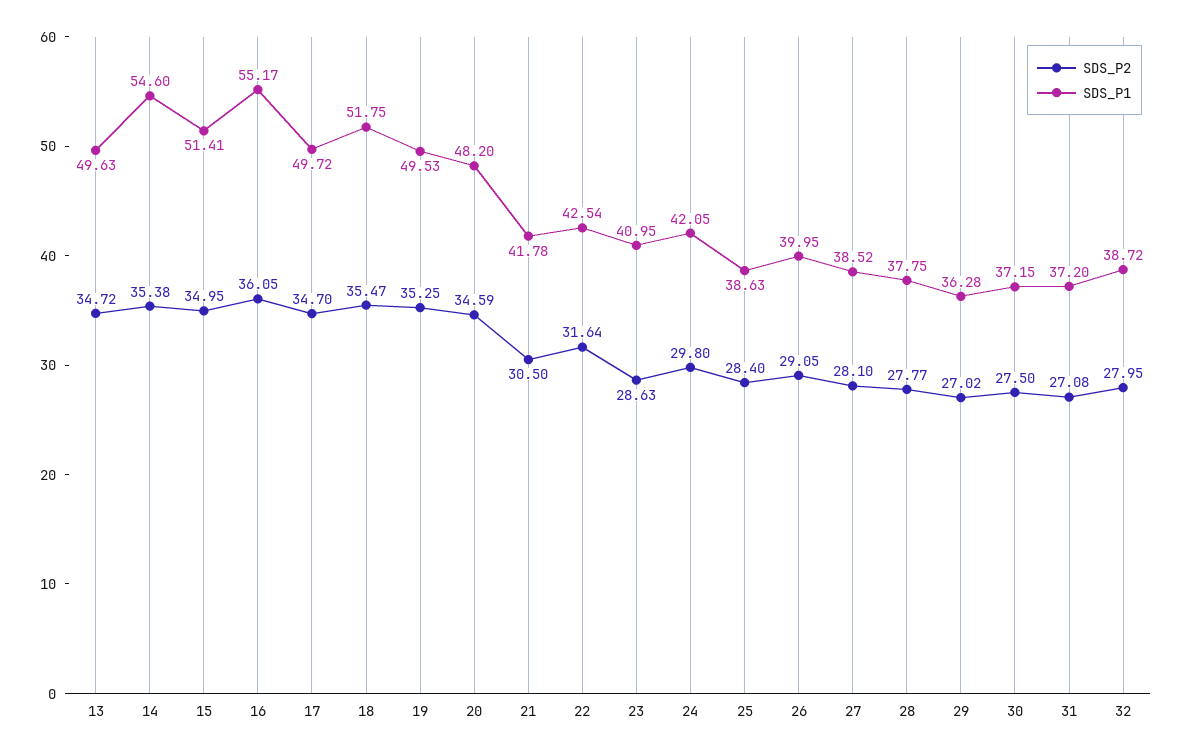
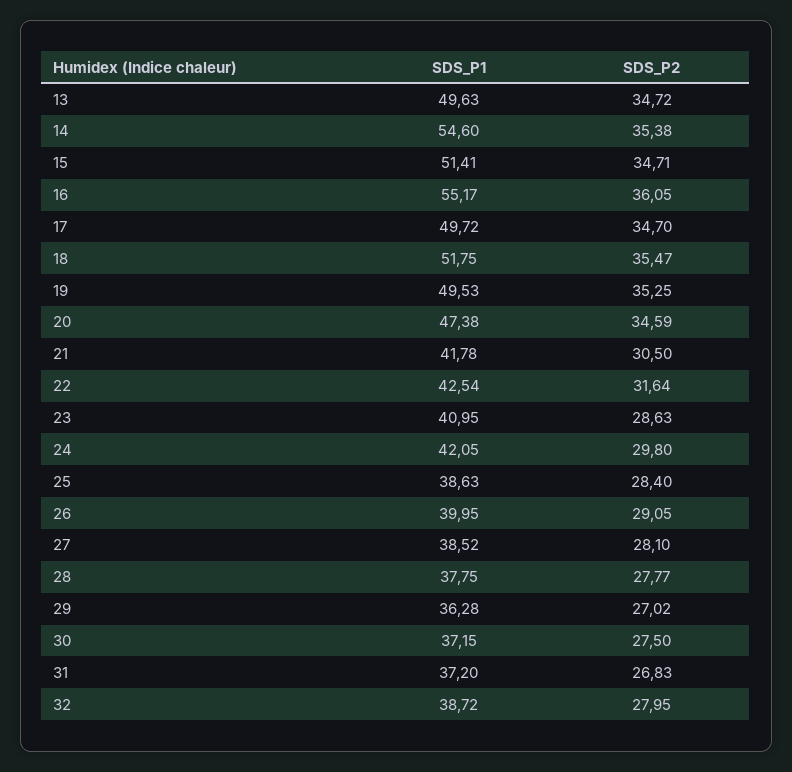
SDS_P2, 15: 34.95 -> 34.71
SDS_P1, 20: 48.2 -> 47.38
SDS_P2, 31: 27.08 -> 26.83

